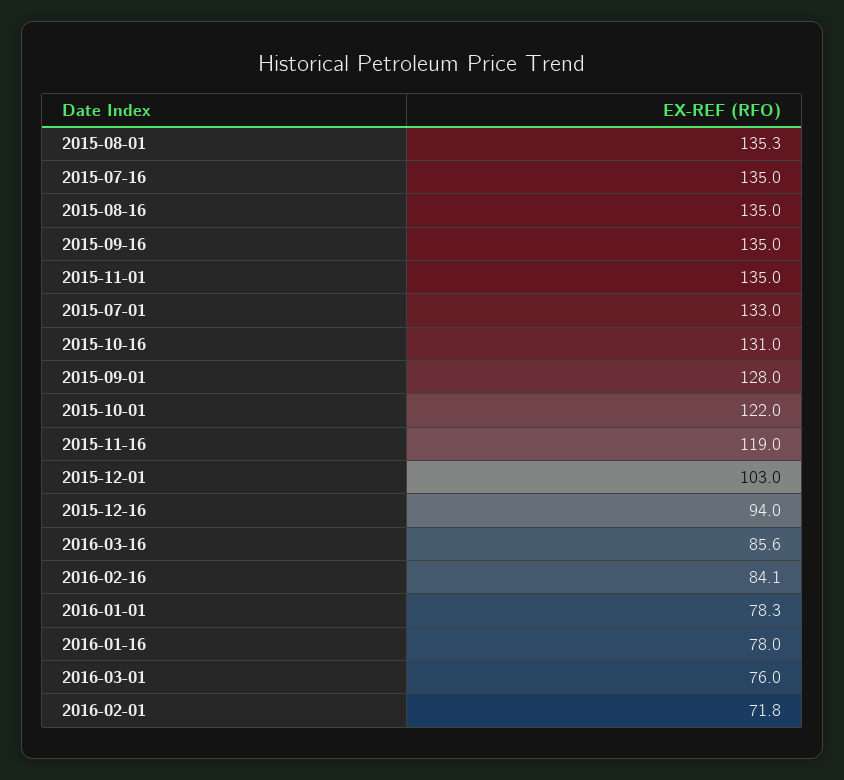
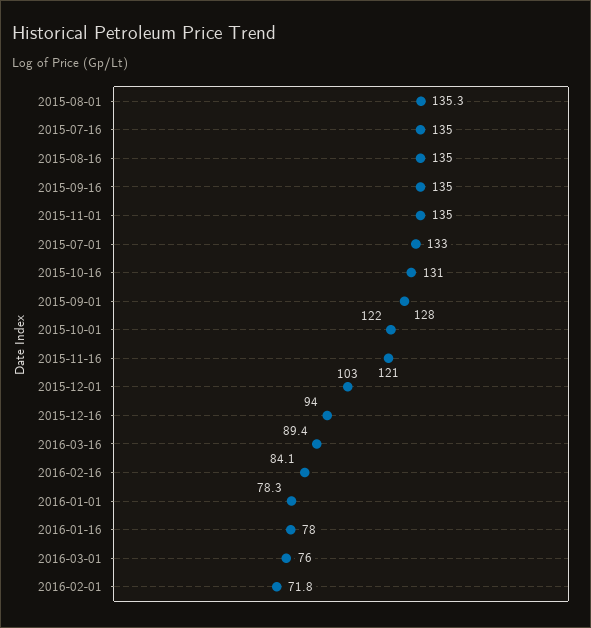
2015-11-16: 119 -> 121
2016-03-16: 85.6 -> 89.4

